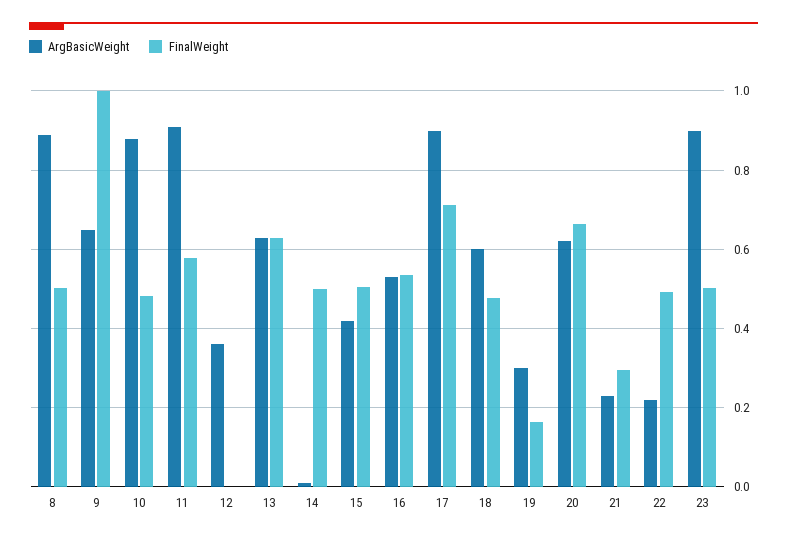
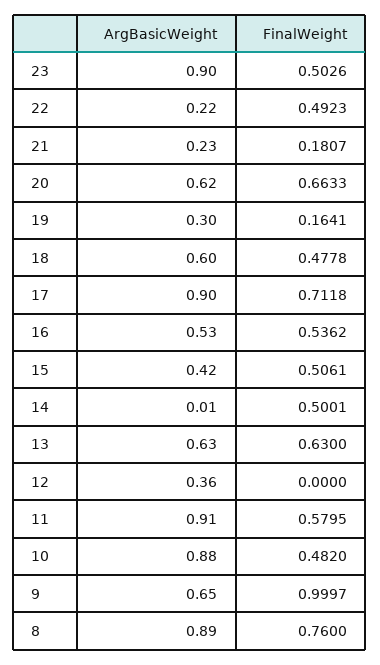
FinalWeight, 8: 0.5 -> 0.76
FinalWeight, 21: 0.3 -> 0.1807

